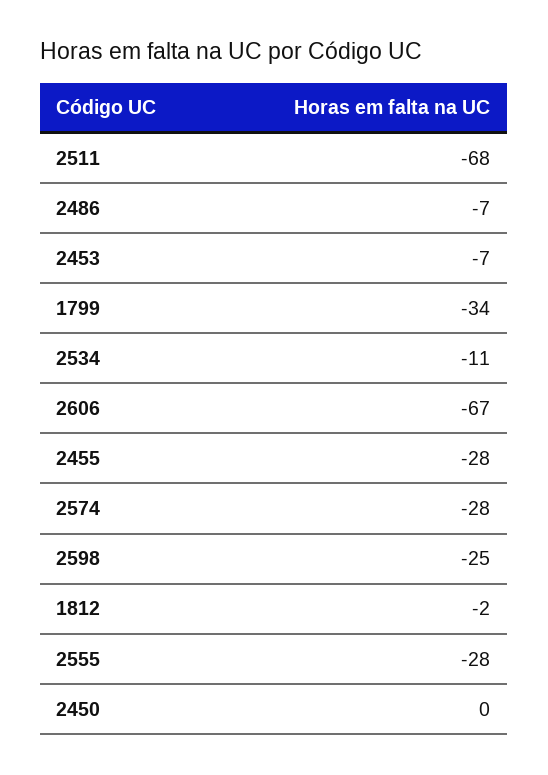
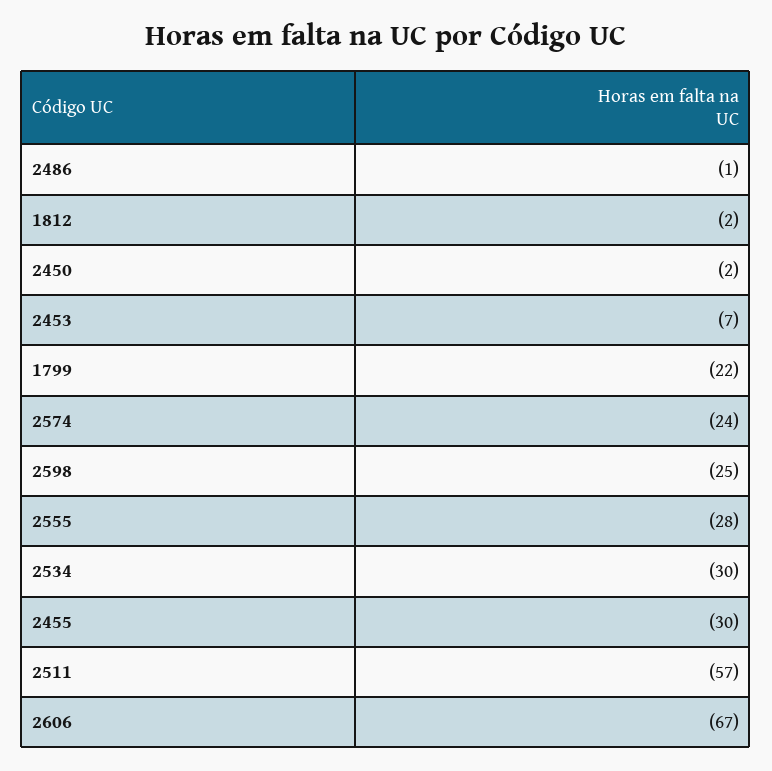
2511: -68 -> -57
2486: -7 -> -1
1799: -34 -> -22
2534: -11 -> -30
2455: -28 -> -30
2574: -28 -> -24
2450: 0 -> -2

